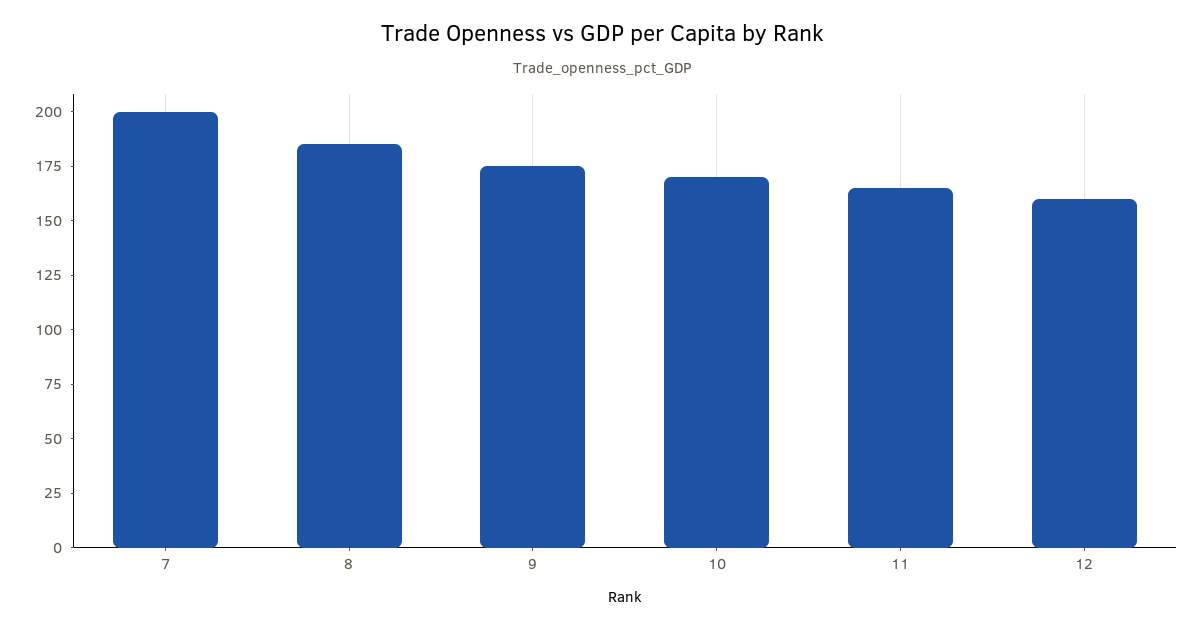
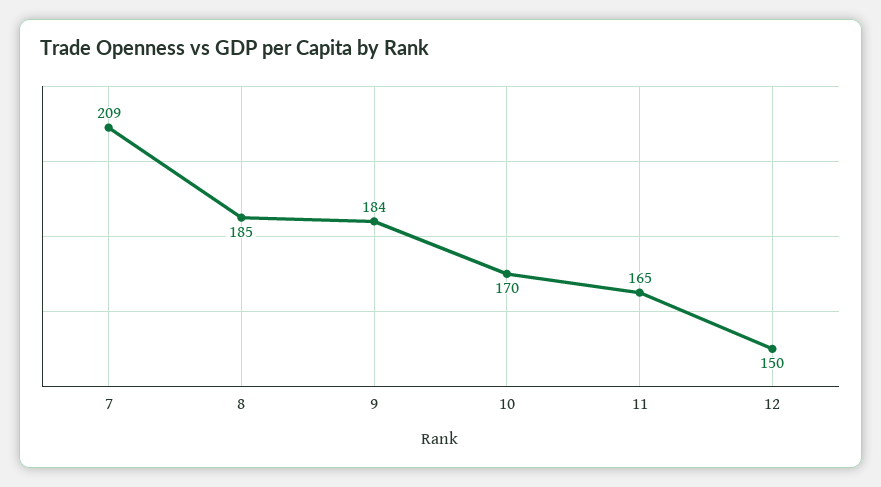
7: 200 -> 209
9: 175 -> 184
12: 160 -> 150

